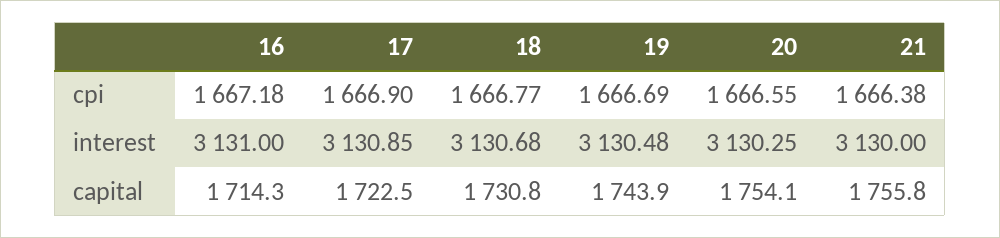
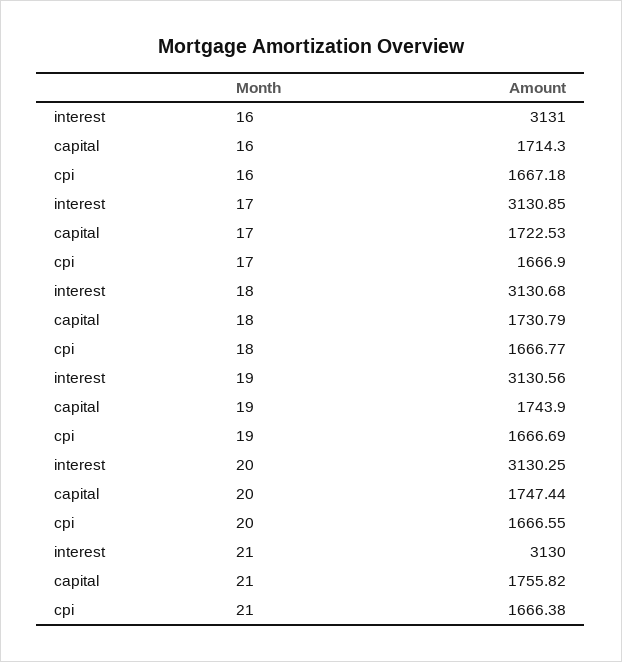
19, interest: 3130.48 -> 3130.56
20, capital: 1754.1 -> 1747.44

